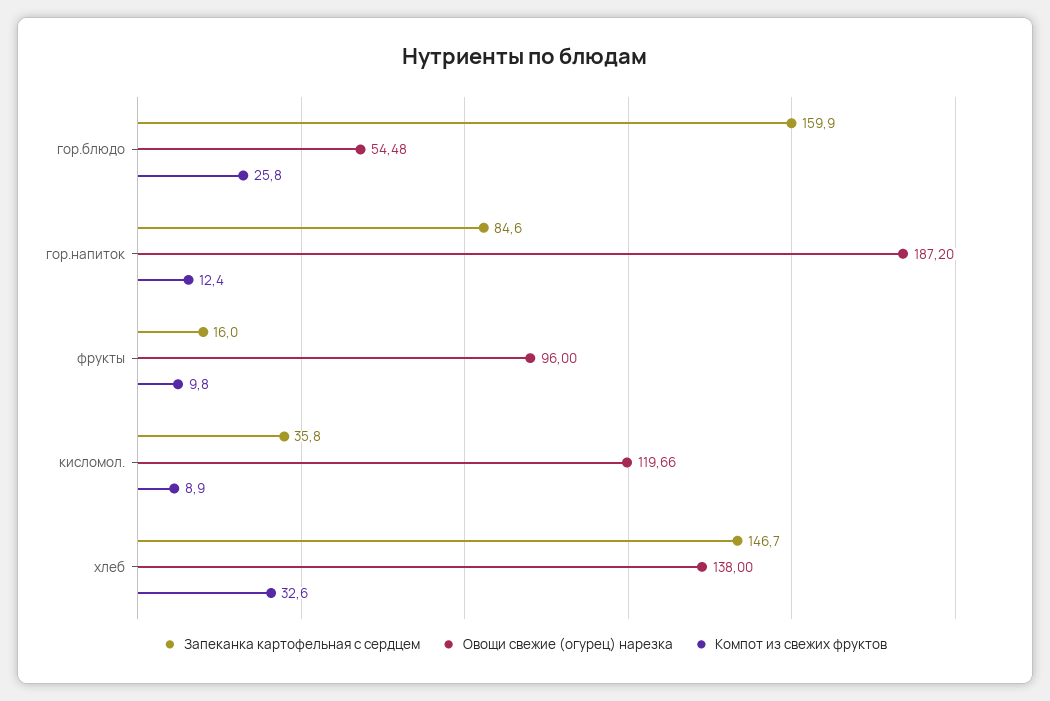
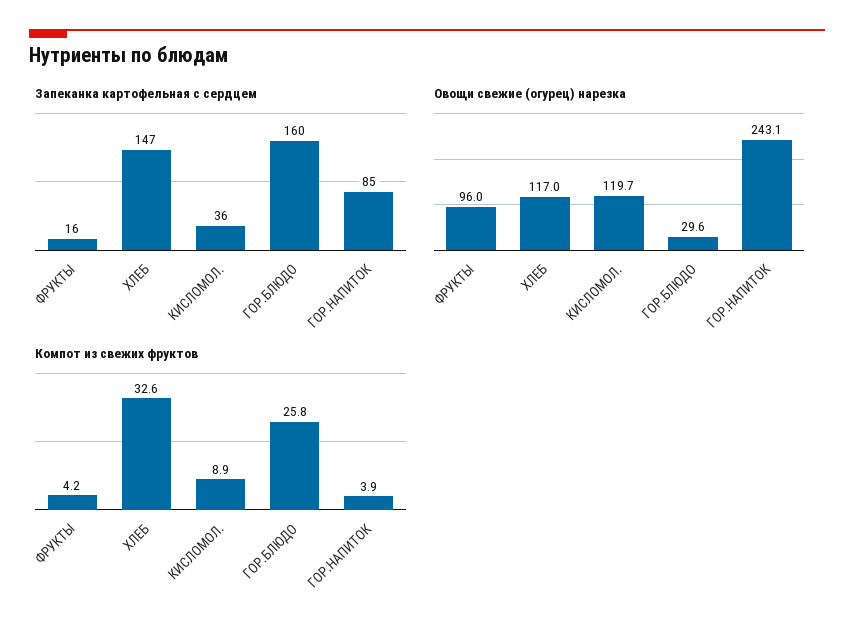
Овощи свежие (огурец) нарезка, гор.блюдо: 54.48 -> 29.6
Овощи свежие (огурец) нарезка, гор.напиток: 187.2 -> 243.1
Компот из свежих фруктов, гор.напиток: 12.4 -> 3.9
Компот из свежих фруктов, фрукты: 9.8 -> 4.2
Овощи свежие (огурец) нарезка, хлеб: 138 -> 117

